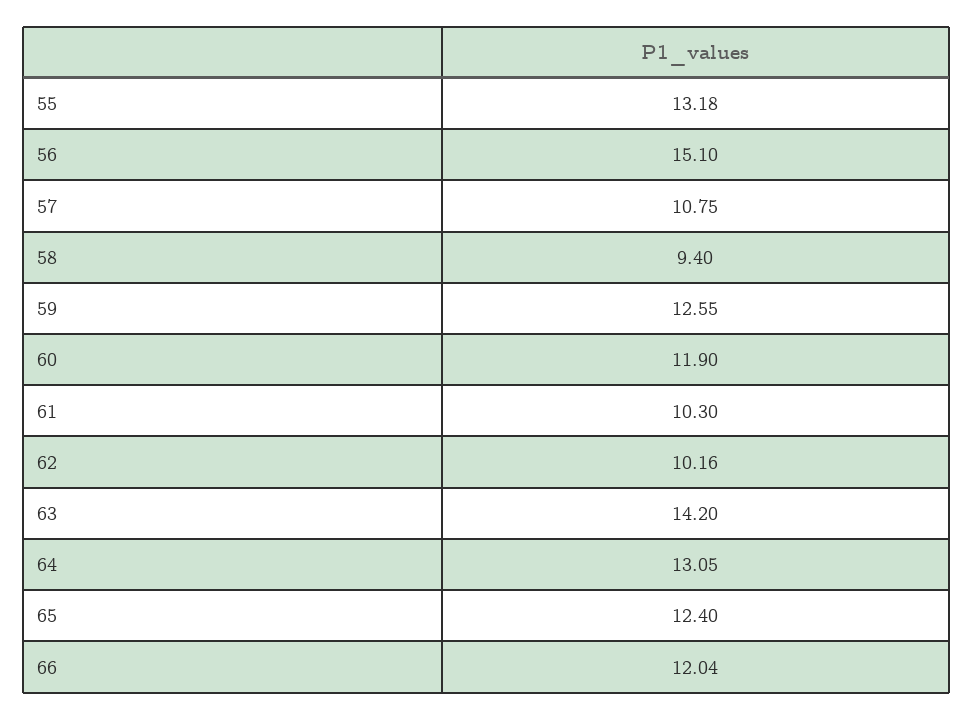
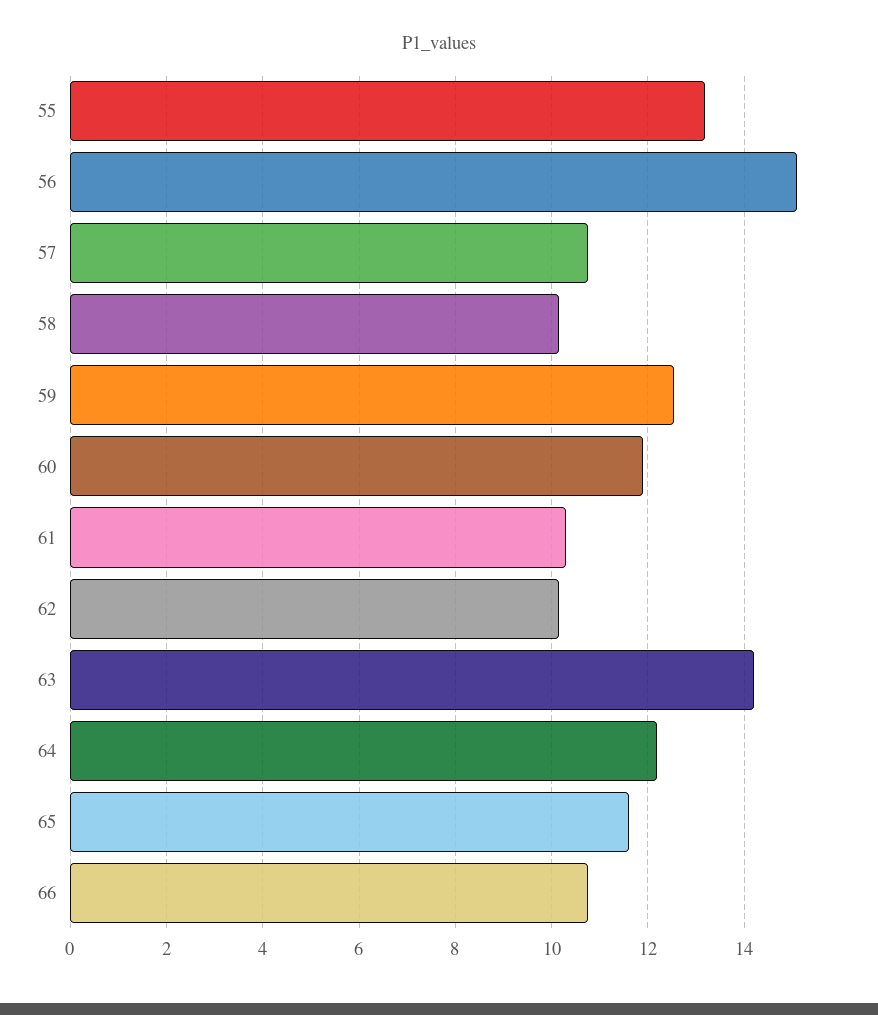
58: 9.4 -> 10.2
64: 13.05 -> 12.2
65: 12.4 -> 11.6
66: 12.04 -> 10.8

